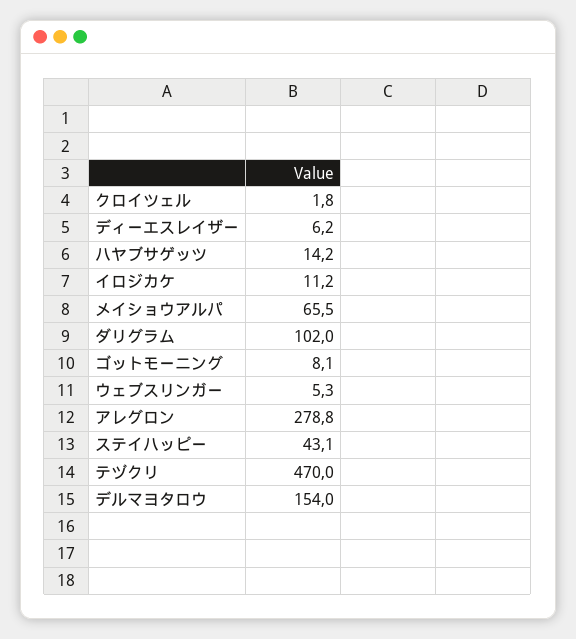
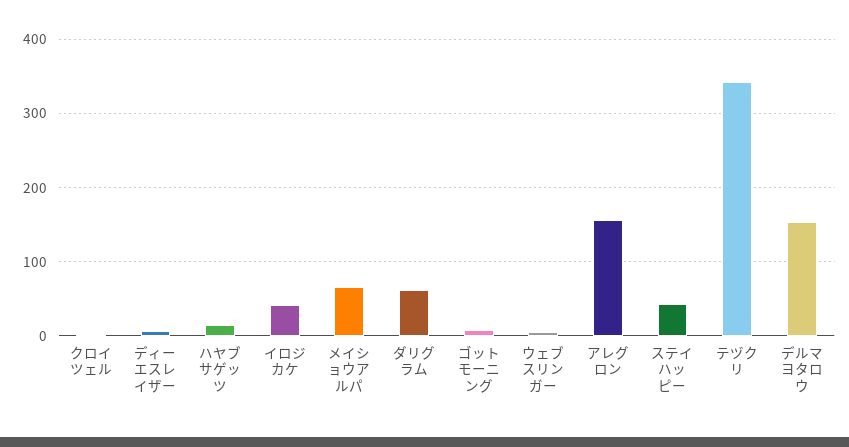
イロジカケ: 11.2 -> 40
ダリグラム: 102 -> 60
アレグロン: 278.8 -> 160
テヅクリ: 470 -> 340

